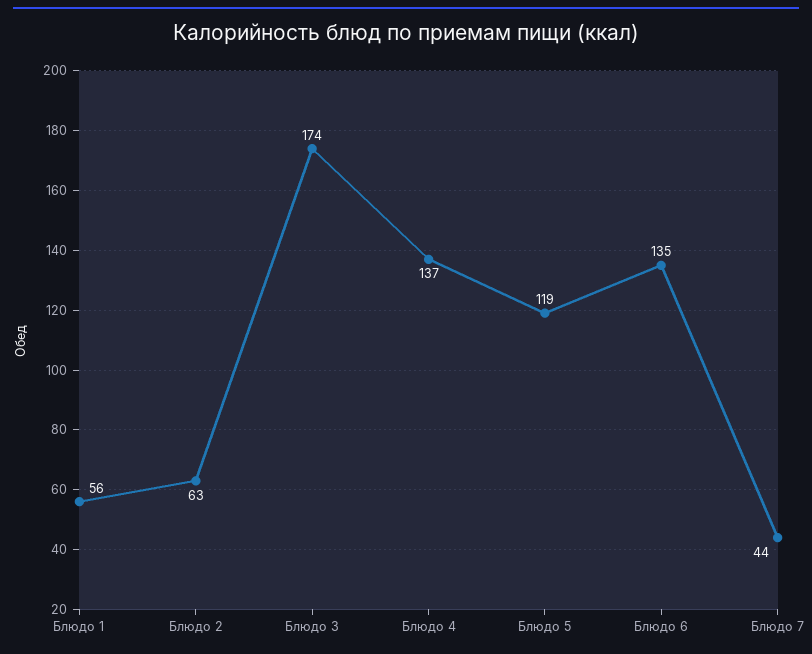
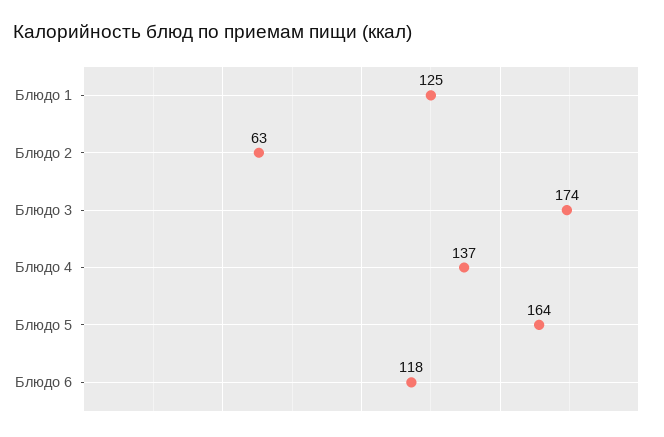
Блюдо 1: 56 -> 125
Блюдо 5: 119 -> 164
Блюдо 6: 135 -> 118
Блюдо 7: 44 -> none

